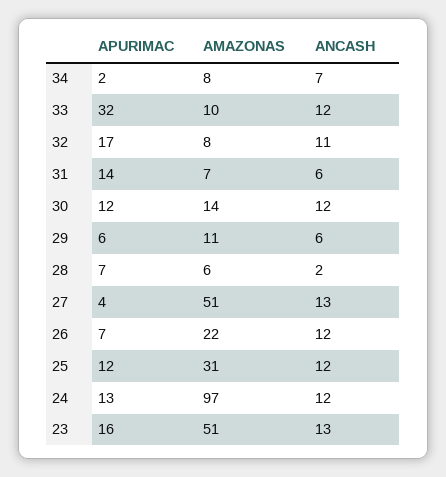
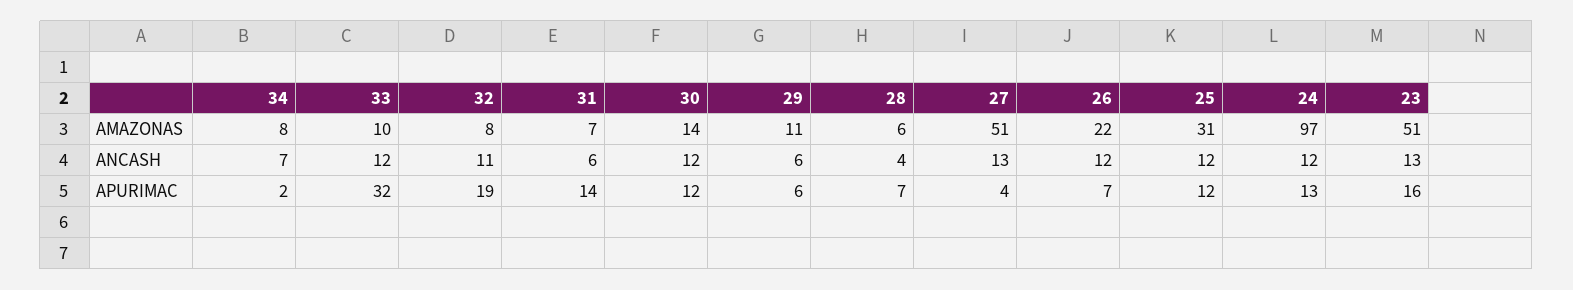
APURIMAC, 32: 17 -> 19
ANCASH, 28: 2 -> 4

